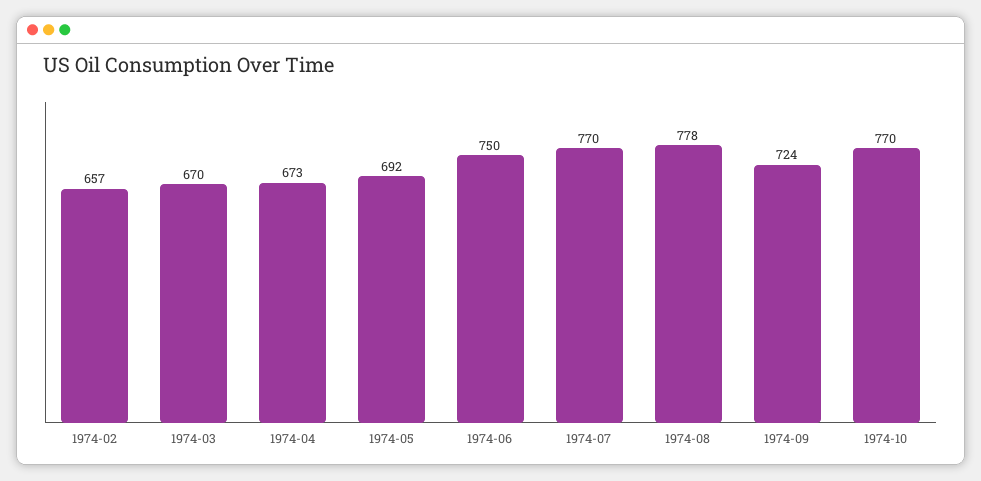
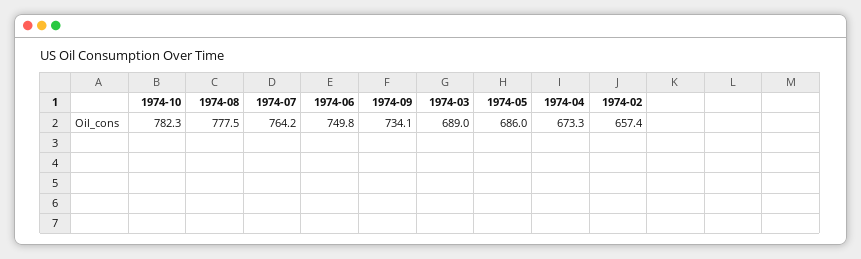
1974-03: 670 -> 689
1974-05: 692 -> 686
1974-07: 770 -> 764.2
1974-09: 724 -> 734.1
1974-10: 770 -> 782.3

